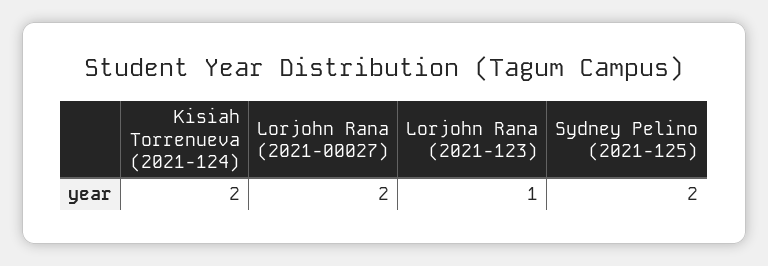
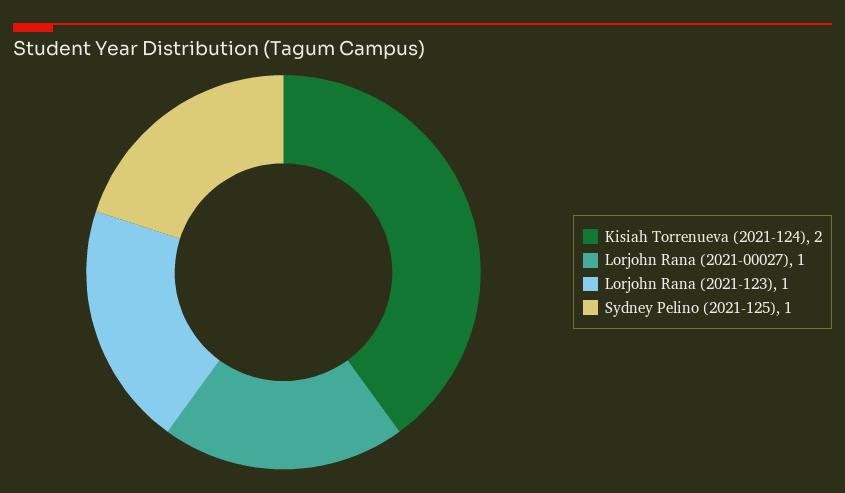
Lorjohn Rana (2021-00027): 2 -> 1
Sydney Pelino (2021-125): 2 -> 1

